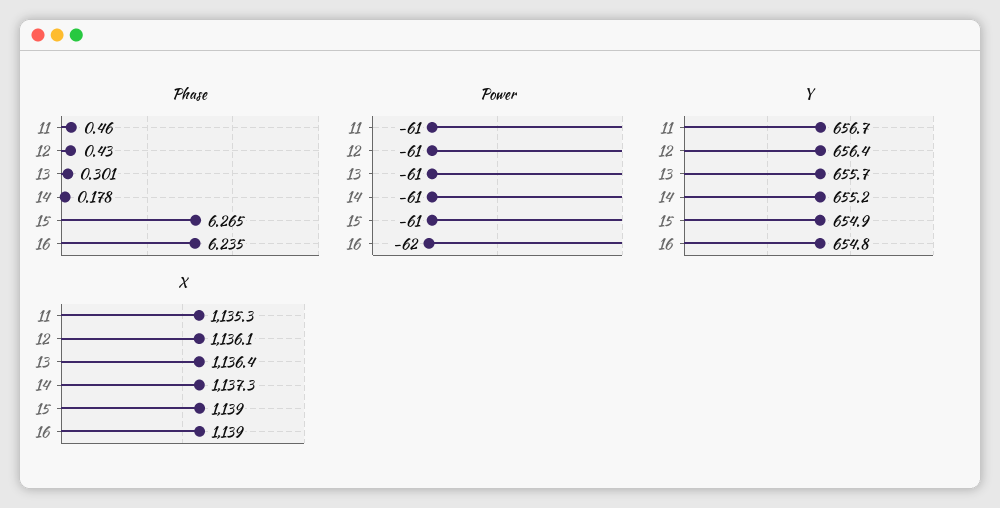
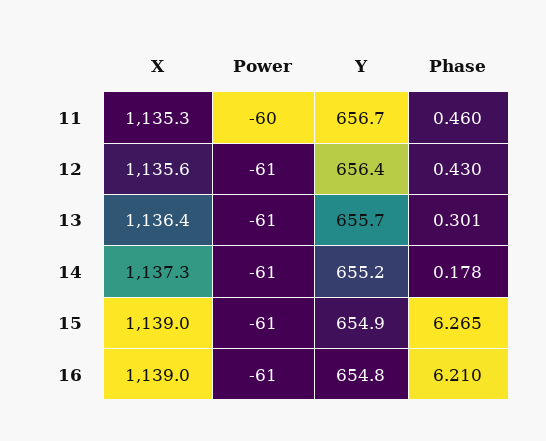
Phase, 16: 6.235 -> 6.21
Power, 11: -61 -> -60
Power, 16: -62 -> -61
X, 12: 1136.1 -> 1135.6

